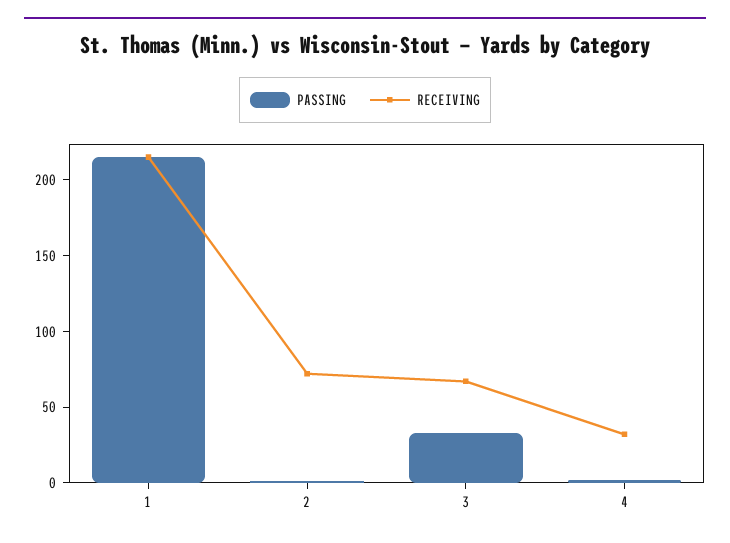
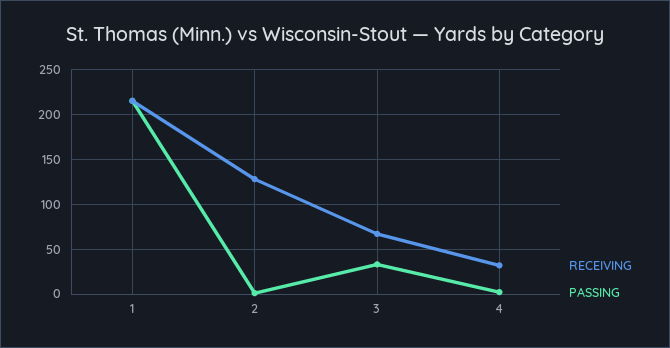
RECEIVING, 2: 70 -> 130

